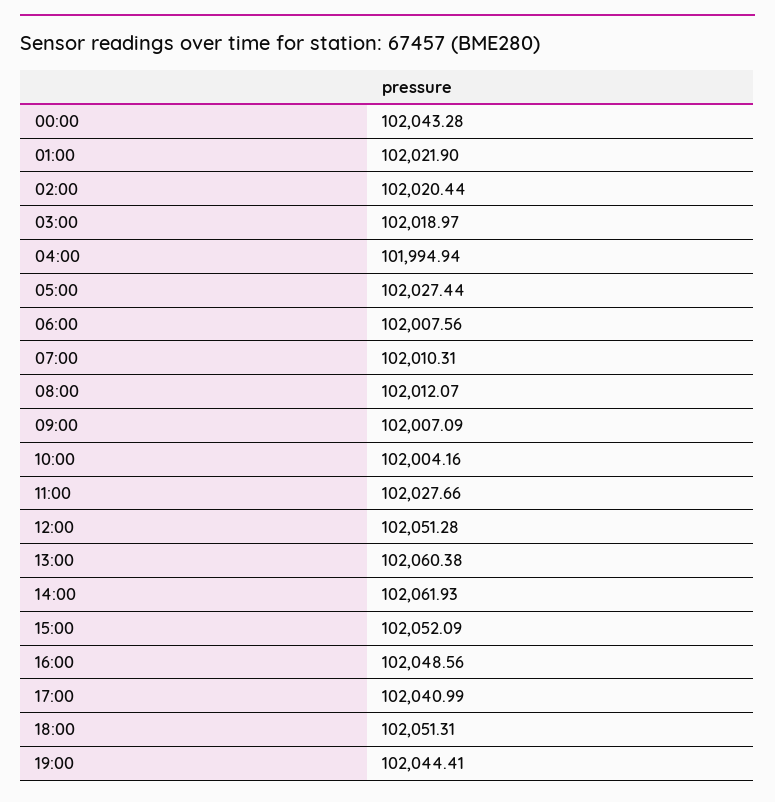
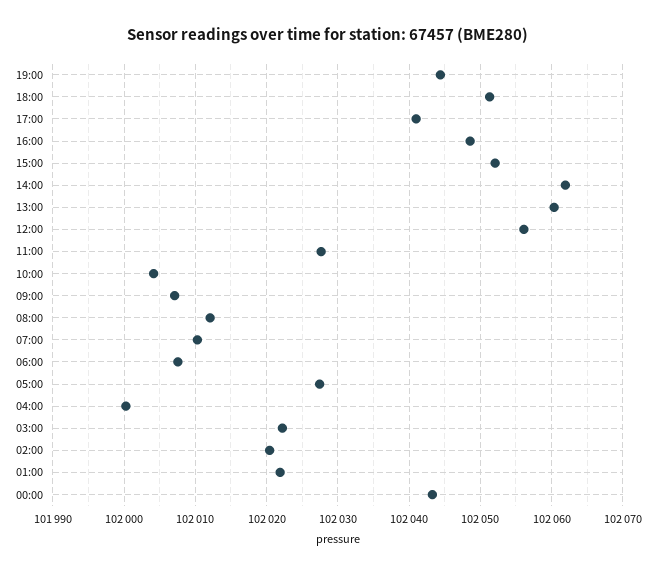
03:00: 102018.97 -> 102022
04:00: 101994.94 -> 102000
12:00: 102051.28 -> 102056

